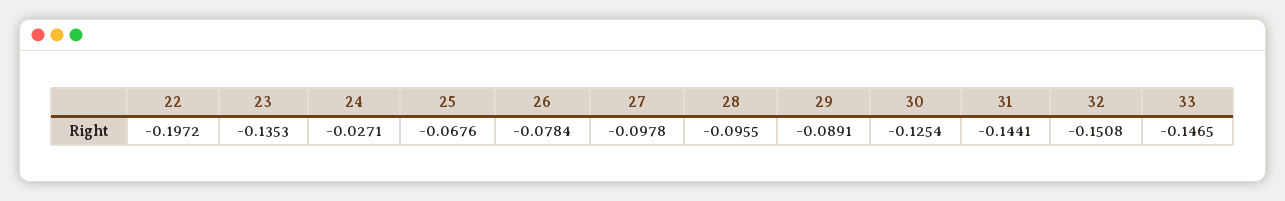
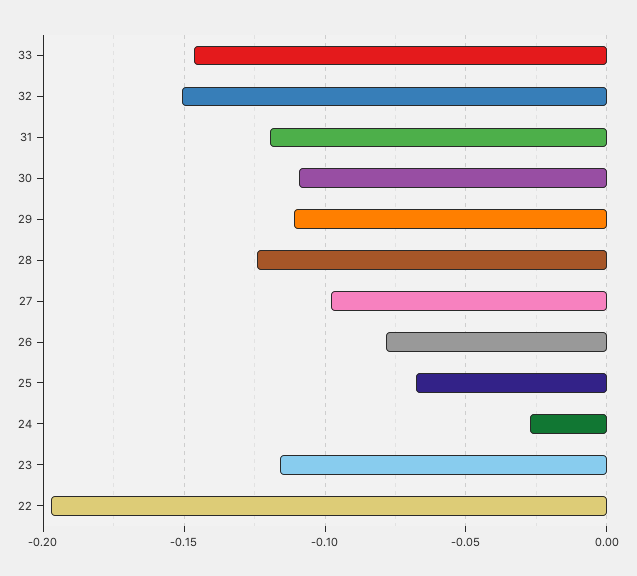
23: -0.1353 -> -0.115
28: -0.0955 -> -0.125
29: -0.0891 -> -0.11
30: -0.1254 -> -0.11
31: -0.1441 -> -0.12

